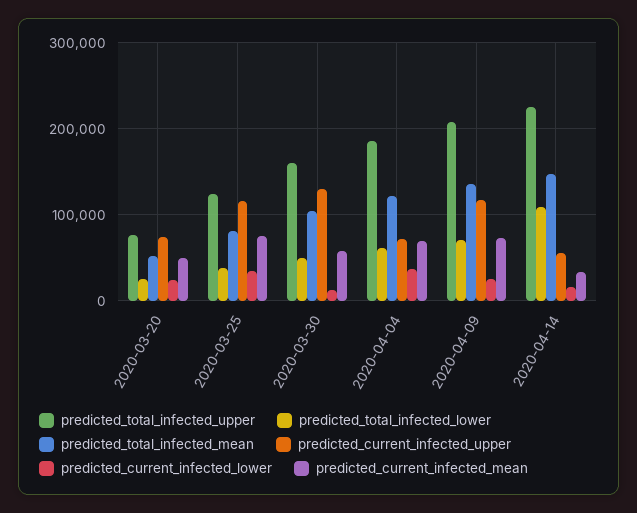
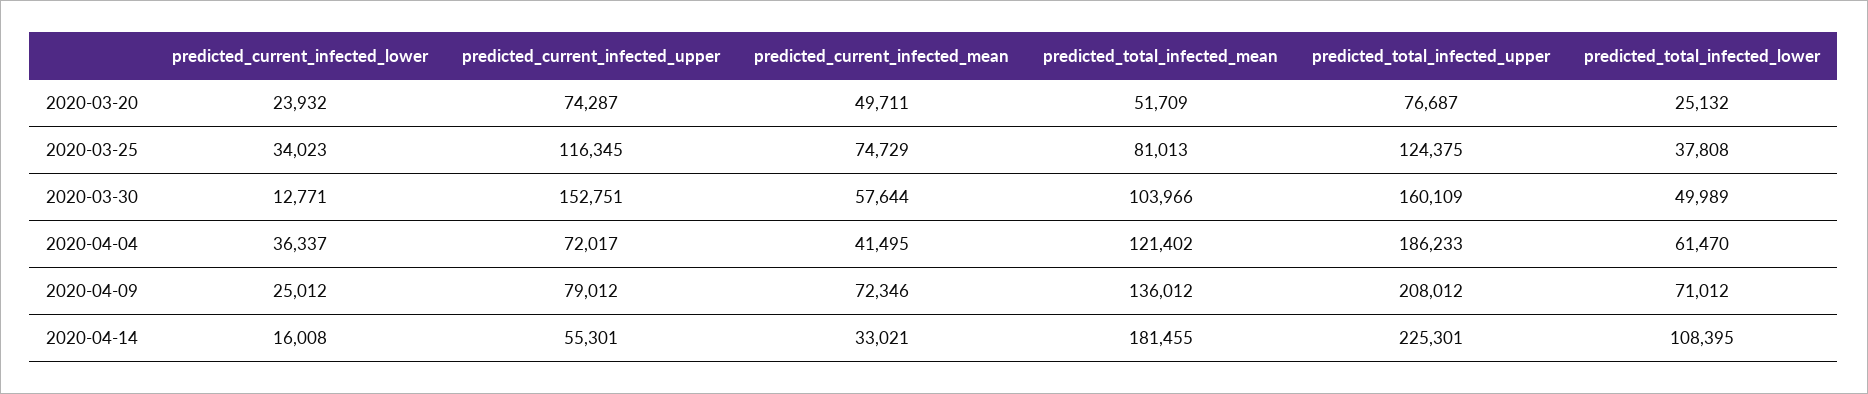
predicted_current_infected_upper, 2020-03-30: 130000 -> 152751
predicted_current_infected_mean, 2020-04-04: 70000 -> 41495
predicted_current_infected_upper, 2020-04-09: 120000 -> 79012
predicted_total_infected_mean, 2020-04-14: 150000 -> 181455

